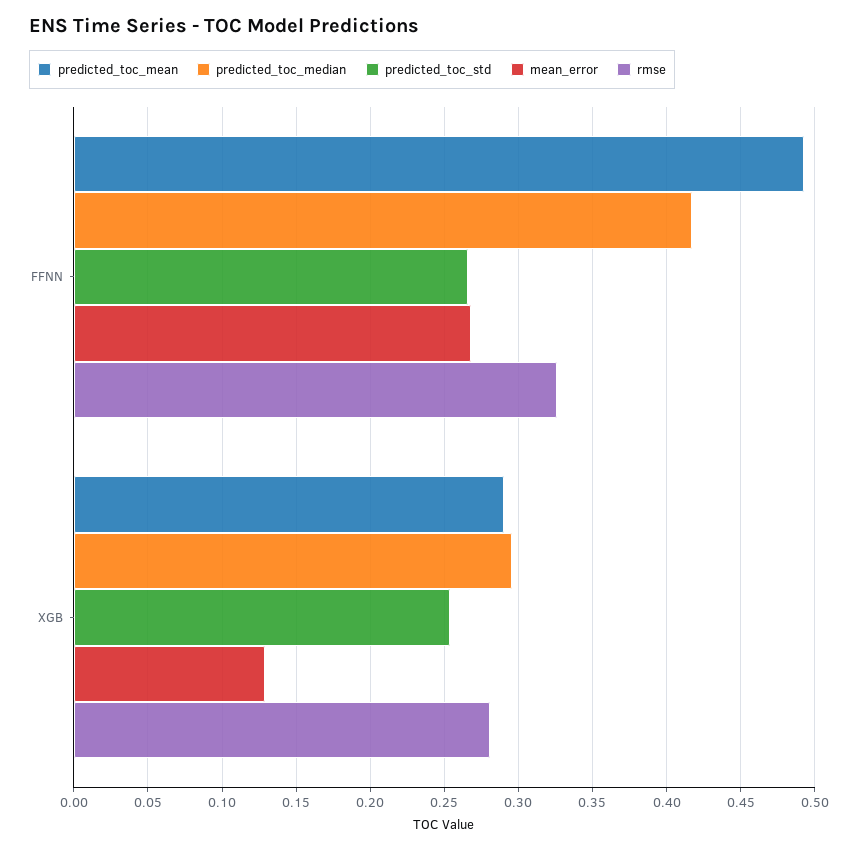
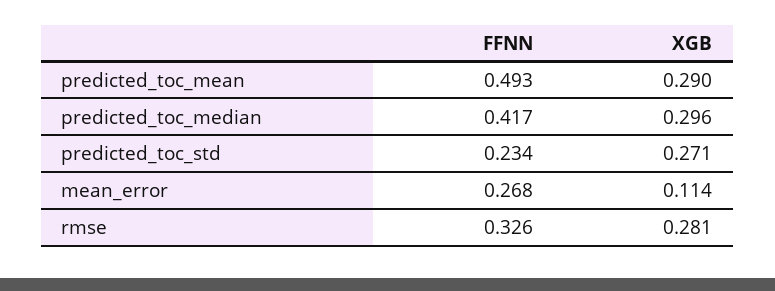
predicted_toc_std, FFNN: 0.265 -> 0.234
predicted_toc_std, XGB: 0.255 -> 0.271
mean_error, XGB: 0.13 -> 0.114

